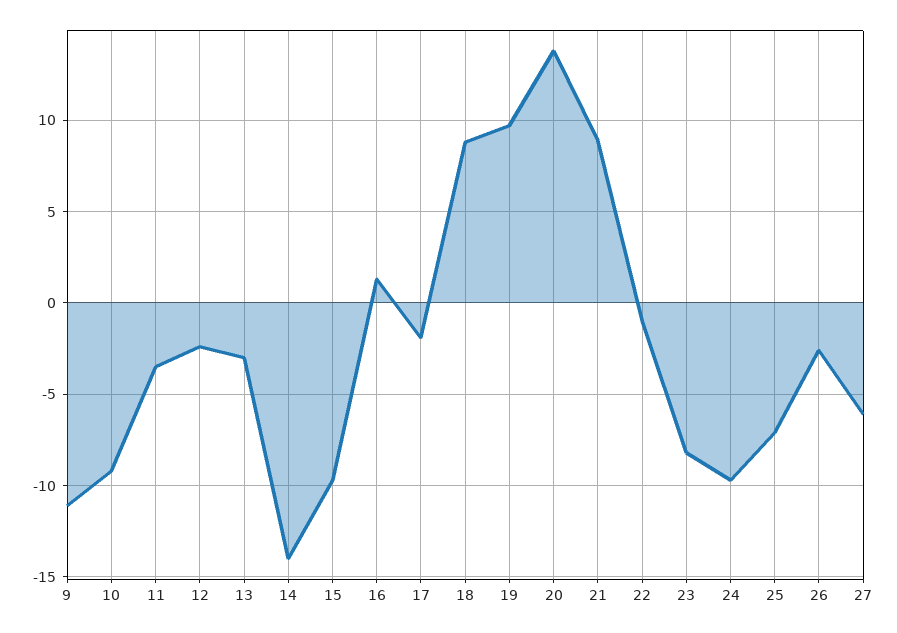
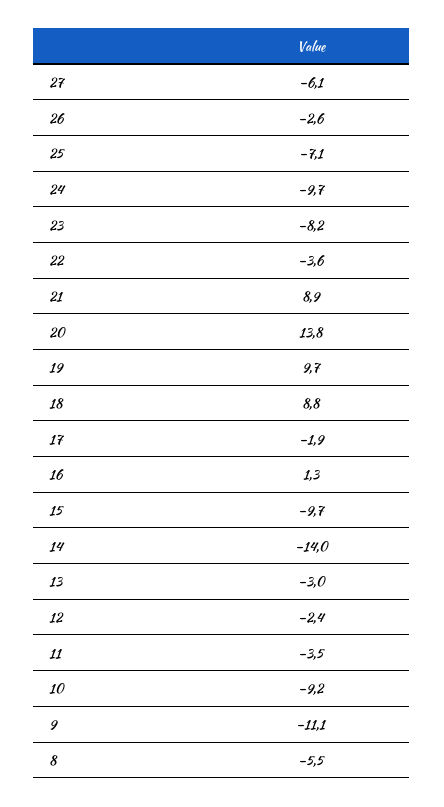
22: -1 -> -3.6
8: none -> -5.5

